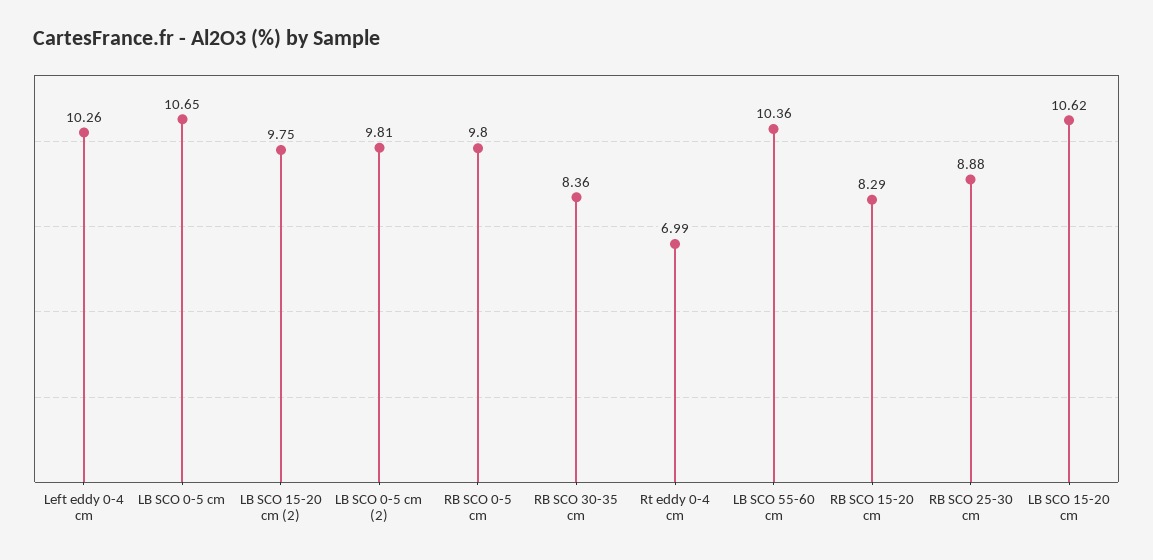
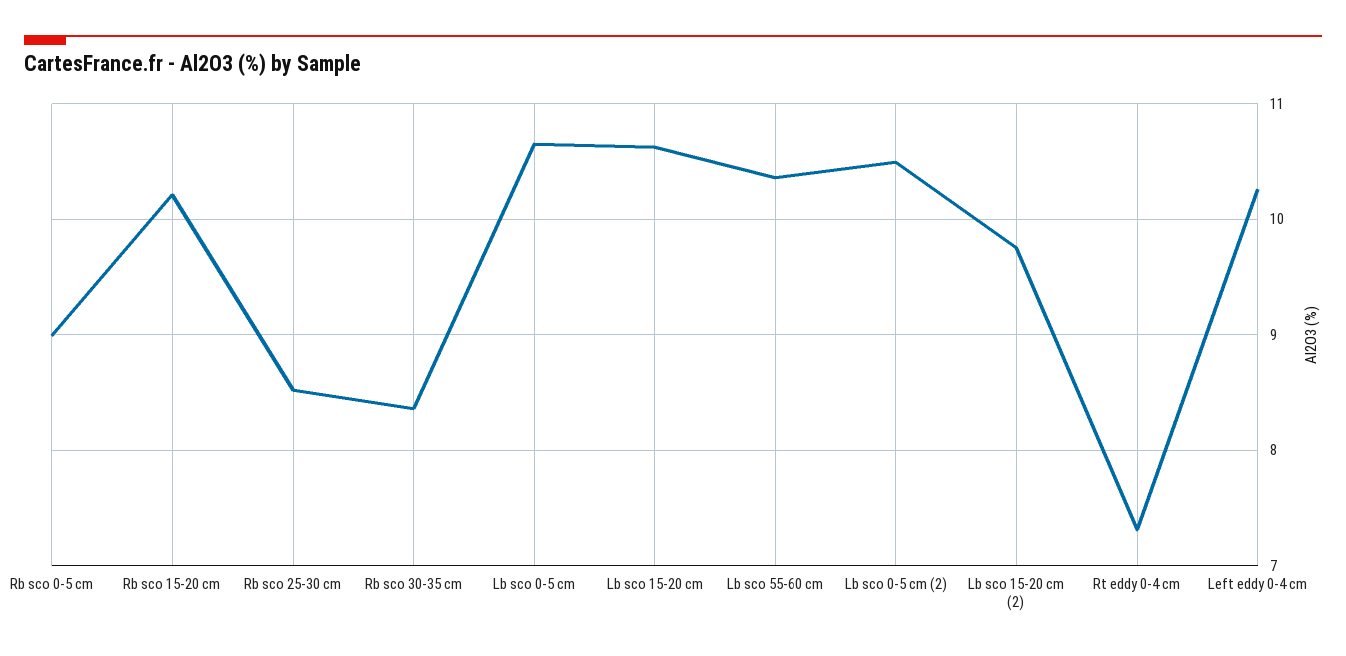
LB SCO 0-5 cm (2): 9.81 -> 10.5
RB SCO 0-5 cm: 9.8 -> 9
Rt eddy 0-4 cm: 6.99 -> 7.3
RB SCO 15-20 cm: 8.29 -> 10.2
RB SCO 25-30 cm: 8.88 -> 8.5

